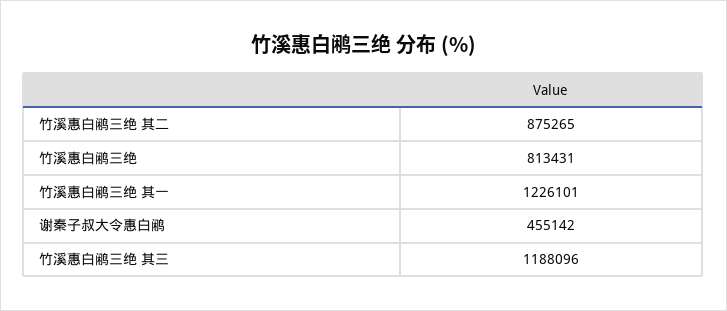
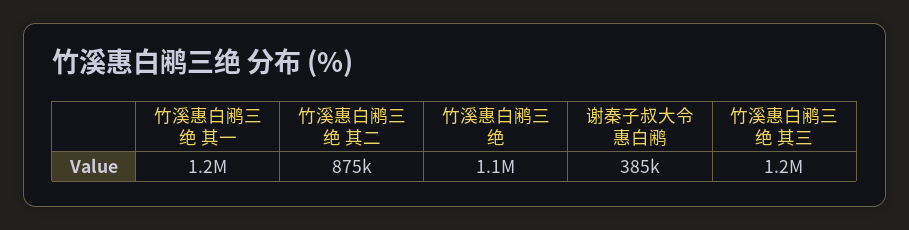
竹溪惠白鹇三绝: 813431 -> 1100000
谢秦子叔大令惠白鹇: 455142 -> 385000

